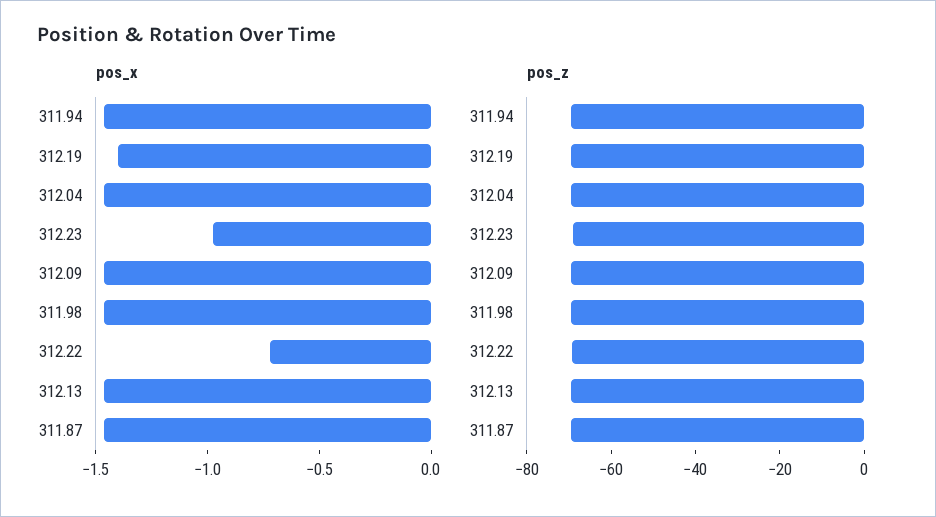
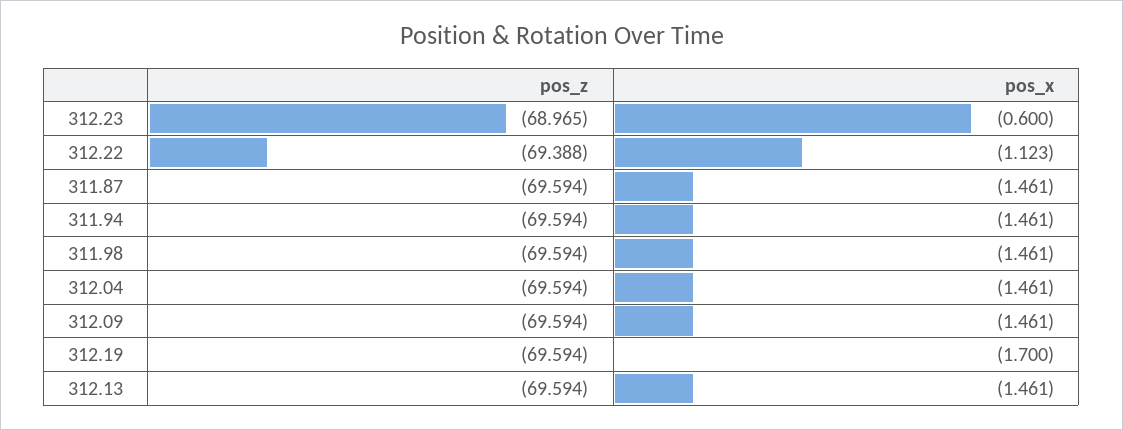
pos_x, 312.19: -1.4 -> -1.7
pos_x, 312.23: -1 -> -0.6
pos_x, 312.22: -0.7 -> -1.123

